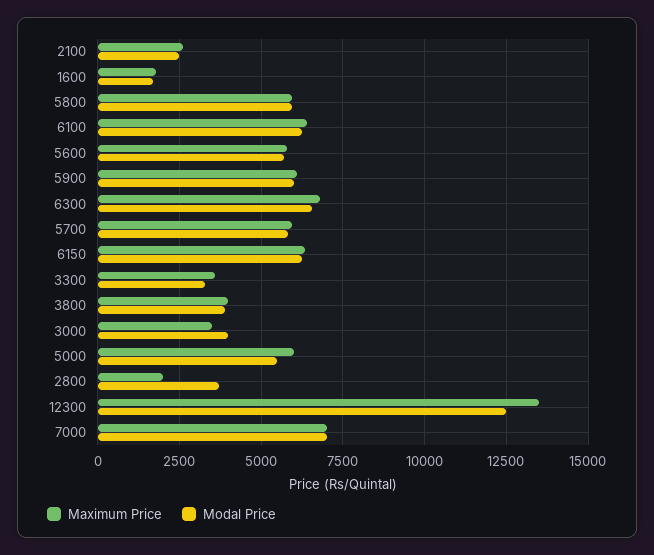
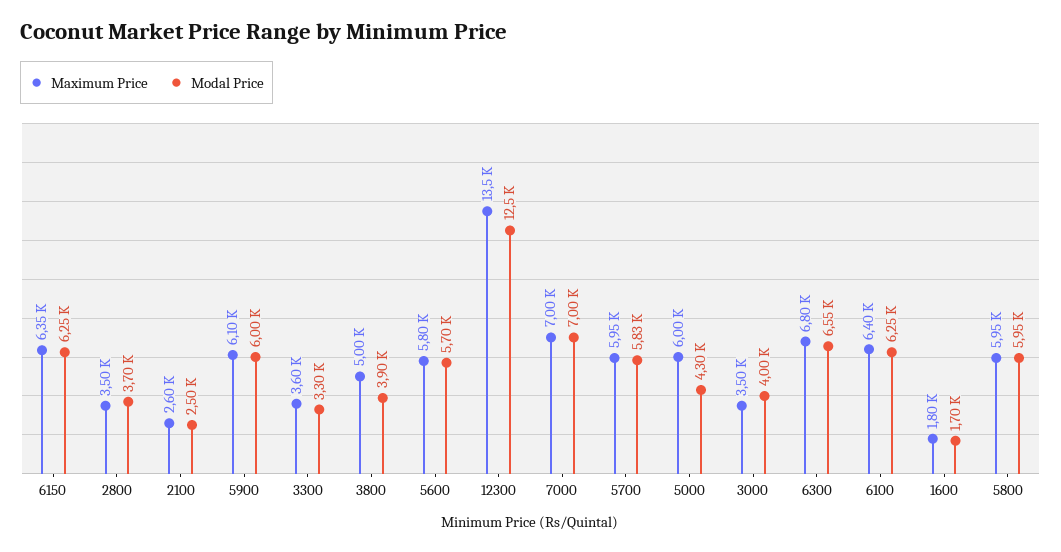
Maximum Price, 3800: 4000 -> 5000
Modal Price, 5000: 5500 -> 4300
Maximum Price, 2800: 2000 -> 3500

